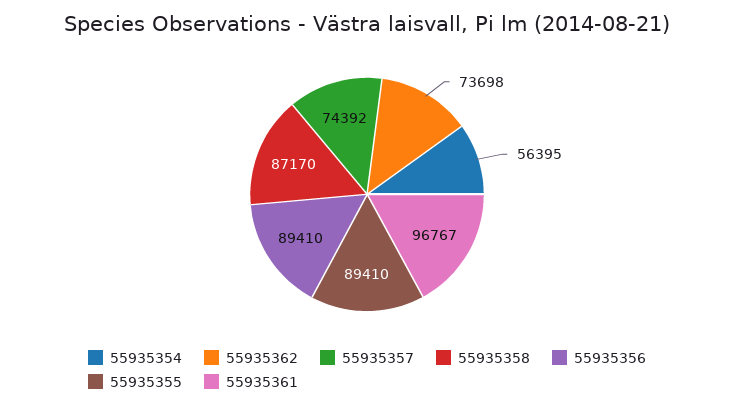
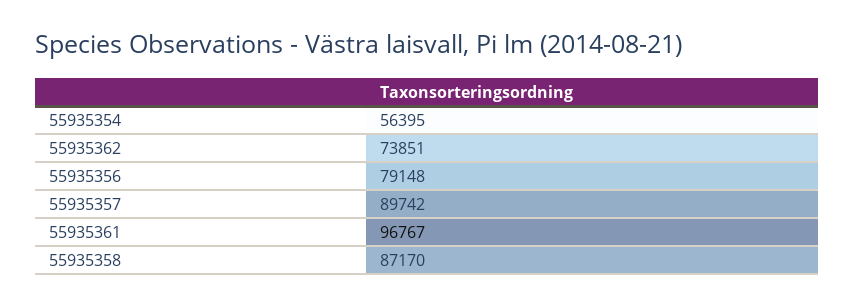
55935362: 73698 -> 73851
55935357: 74392 -> 89742
55935356: 89410 -> 79148
55935355: 89410 -> none

